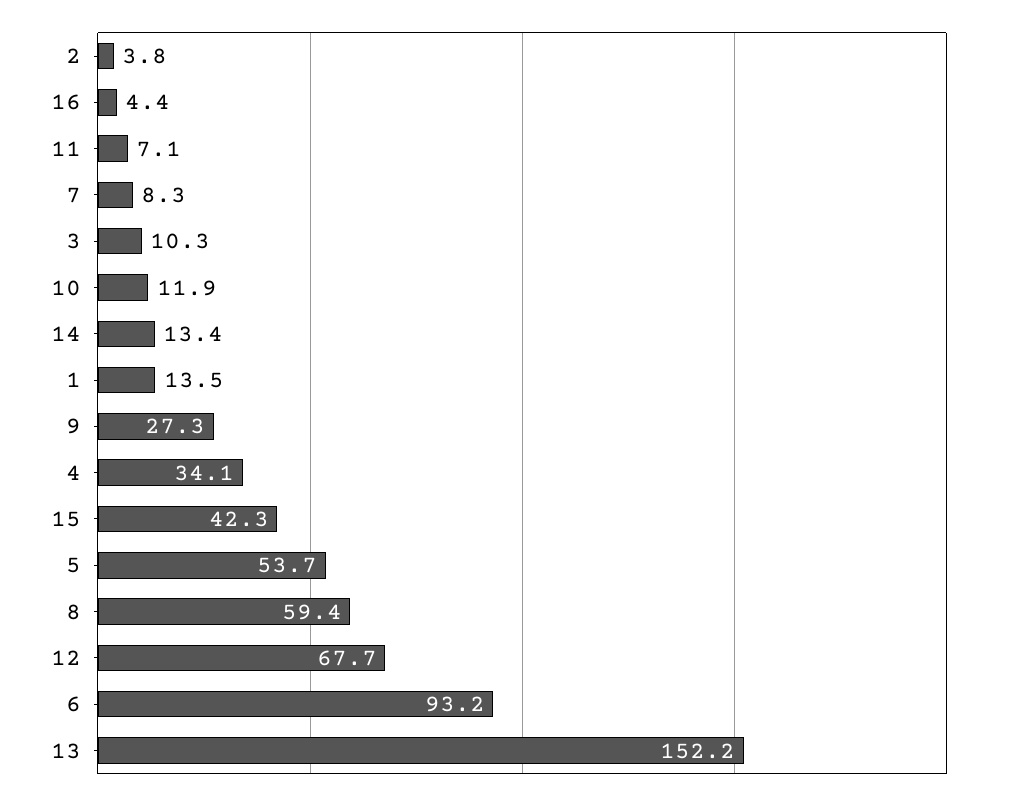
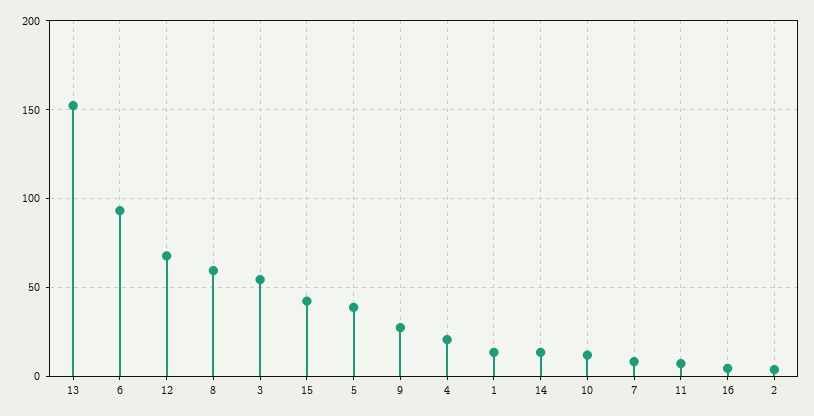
3: 10.3 -> 55
4: 34.1 -> 20
5: 53.7 -> 40

